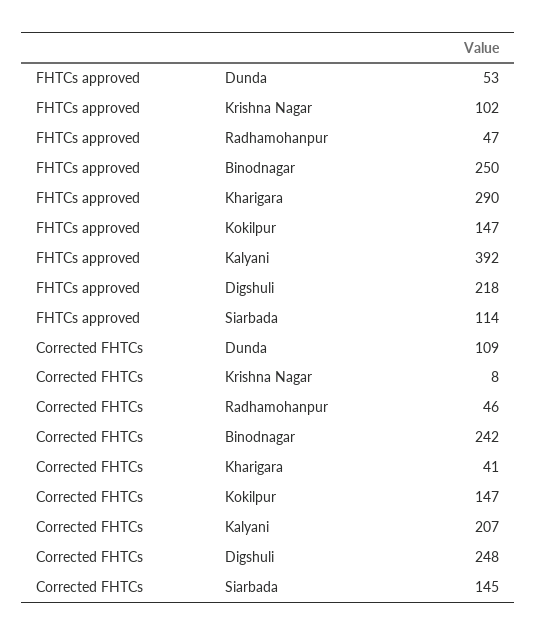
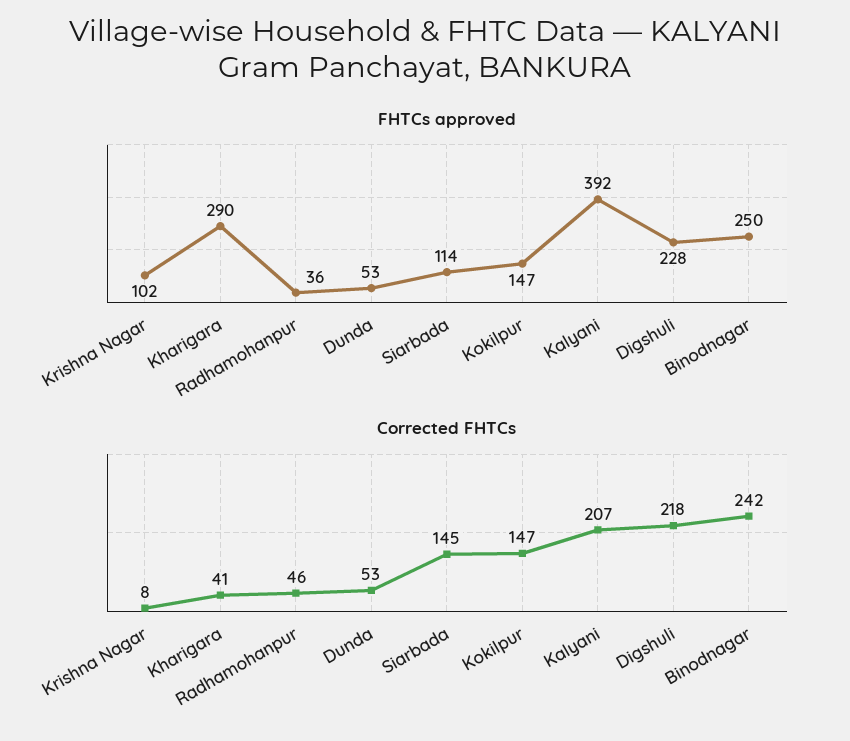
FHTCs approved, Radhamohanpur: 47 -> 36
FHTCs approved, Digshuli: 218 -> 228
Corrected FHTCs, Dunda: 109 -> 53
Corrected FHTCs, Digshuli: 248 -> 218

